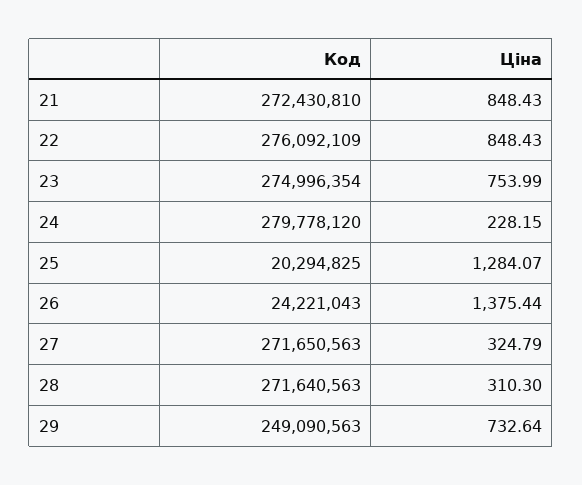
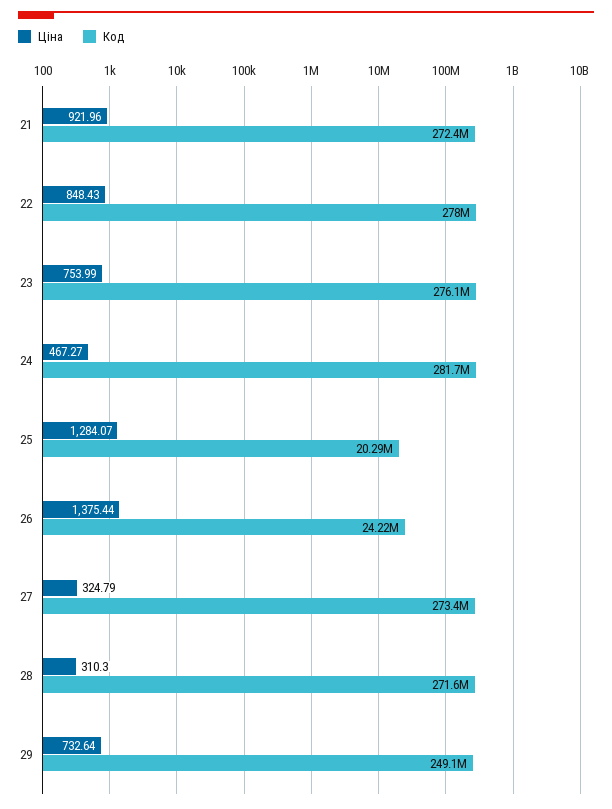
Ціна, 21: 848.43 -> 921.96
Код, 22: 276092109 -> 278000000
Код, 23: 274996354 -> 276100000
Код, 24: 279778120 -> 281700000
Ціна, 24: 228.15 -> 467.27
Код, 27: 271650563 -> 273400000

